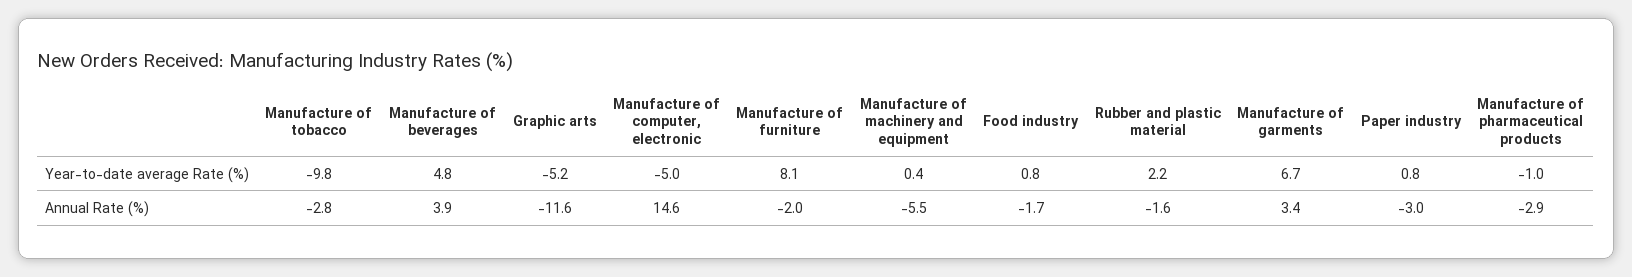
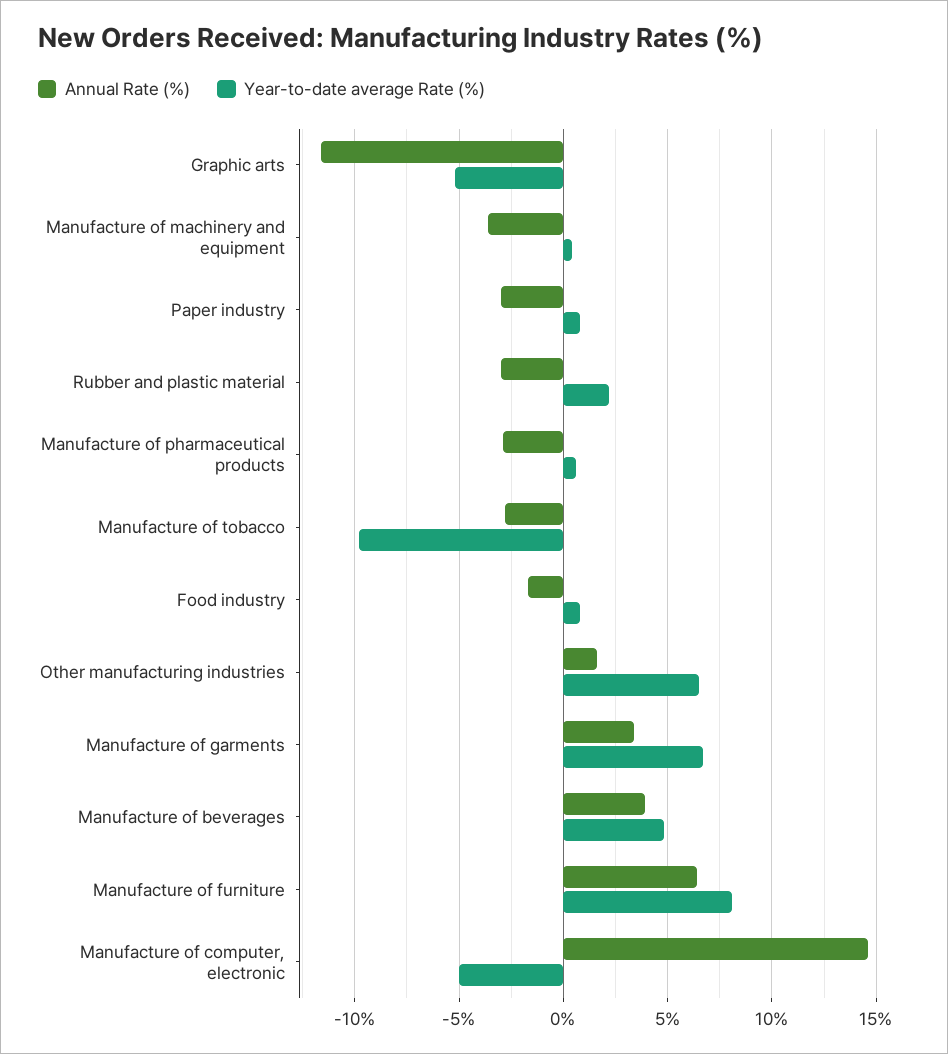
Year-to-date average Rate (%), Manufacture of pharmaceutical products: -1 -> 0.5
Annual Rate (%), Manufacture of furniture: -2 -> 6.5
Annual Rate (%), Manufacture of machinery and equipment: -5.5 -> -3.5
Annual Rate (%), Rubber and plastic material: -1.6 -> -3
Annual Rate (%), Other manufacturing industries: none -> 1.5
Year-to-date average Rate (%), Other manufacturing industries: none -> 6.5

